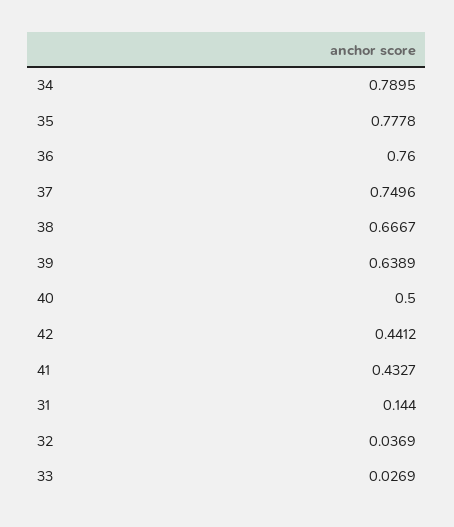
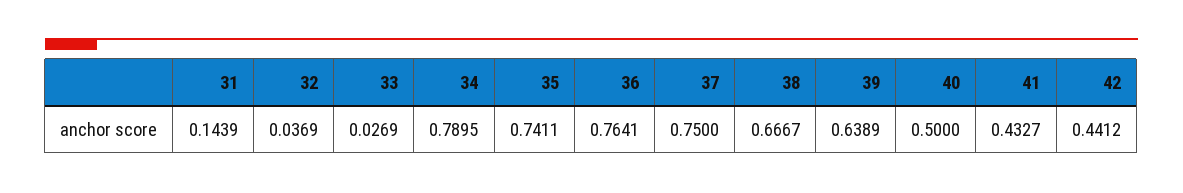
35: 0.7778 -> 0.7411
36: 0.76 -> 0.7641
37: 0.7496 -> 0.75
31: 0.144 -> 0.1439

